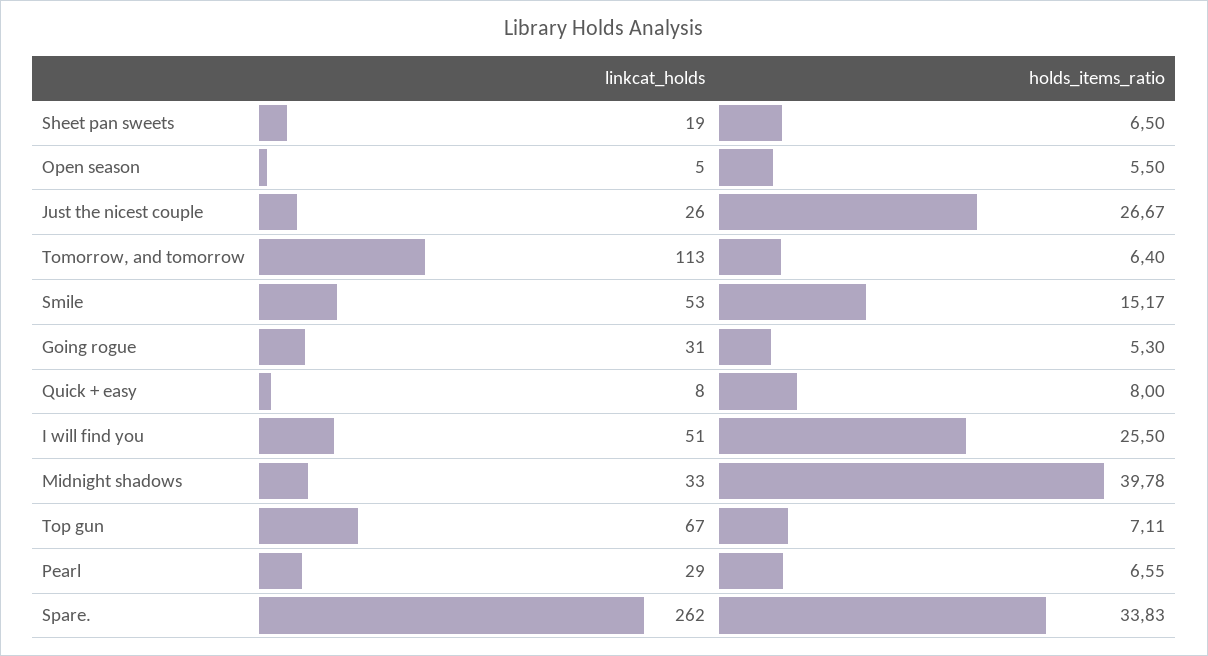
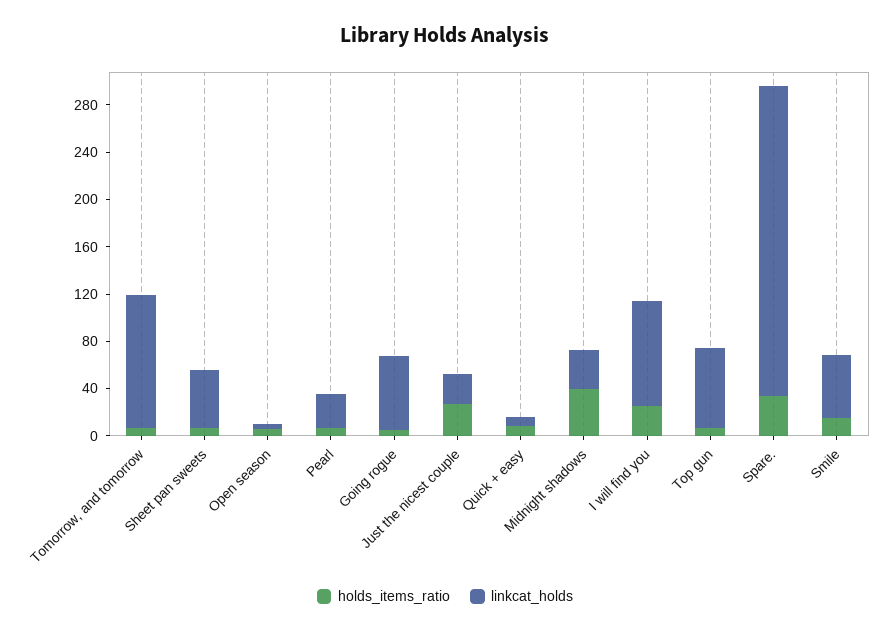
linkcat_holds, Sheet pan sweets: 19 -> 50
linkcat_holds, Going rogue: 31 -> 60
linkcat_holds, I will find you: 51 -> 90

